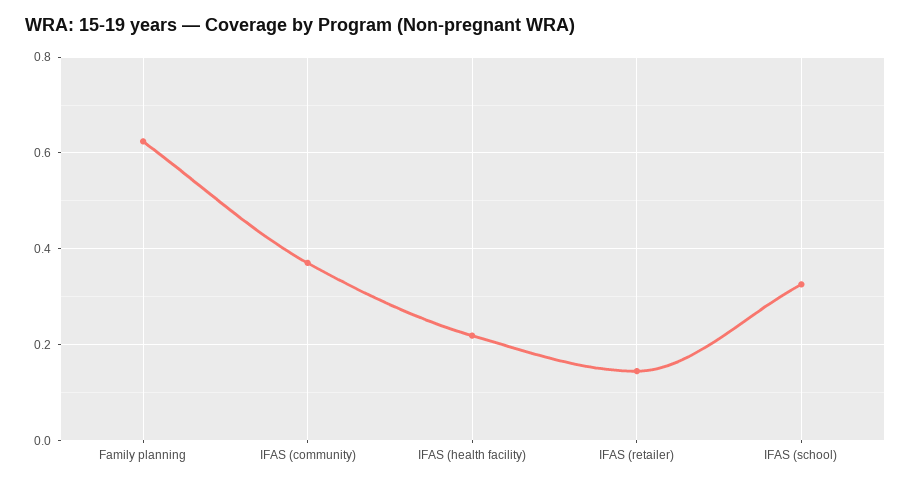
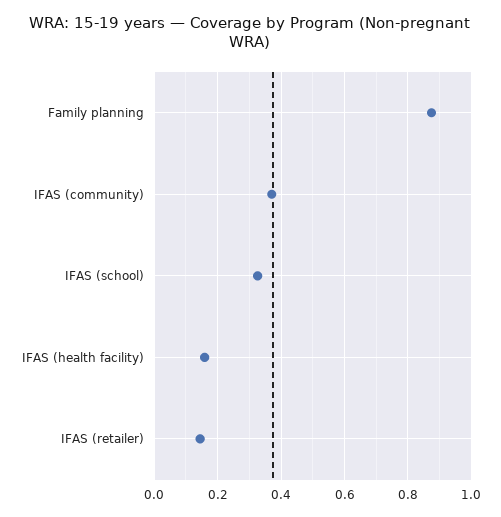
Family planning: 0.62 -> 0.88
IFAS (health facility): 0.22 -> 0.16

